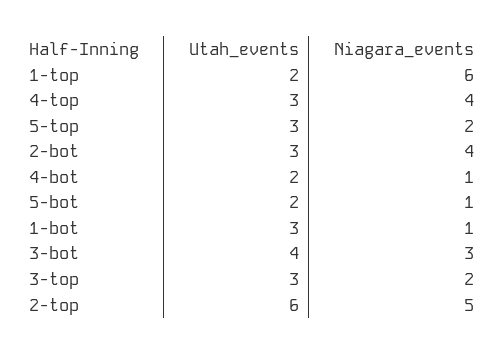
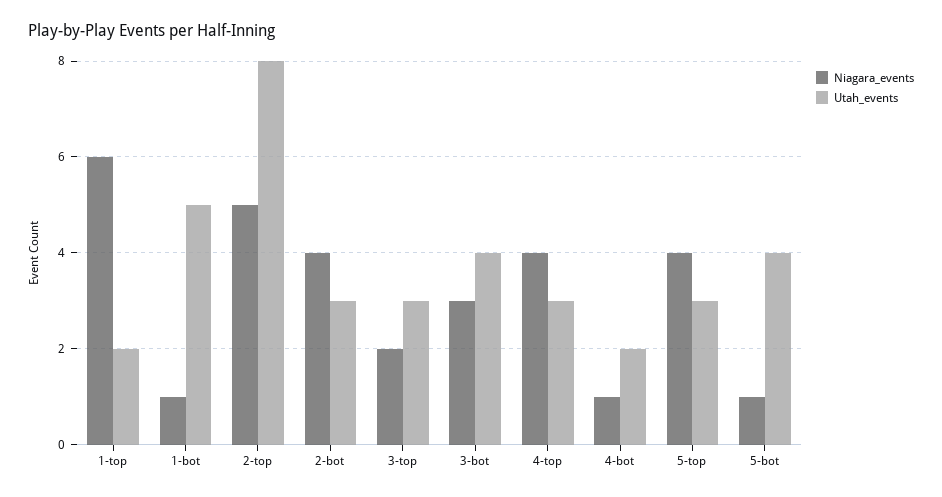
Niagara_events, 5-top: 2 -> 4
Utah_events, 5-bot: 2 -> 4
Utah_events, 1-bot: 3 -> 5
Utah_events, 2-top: 6 -> 8

